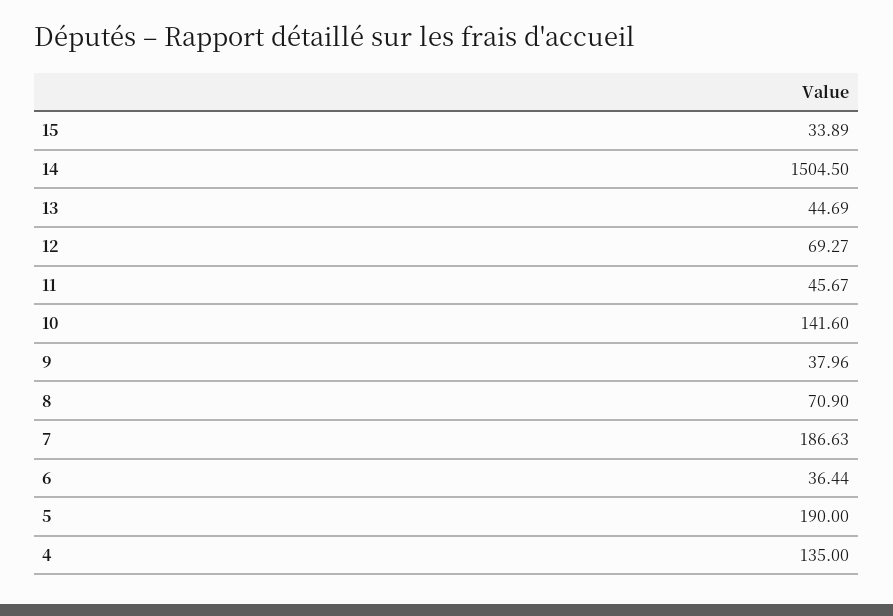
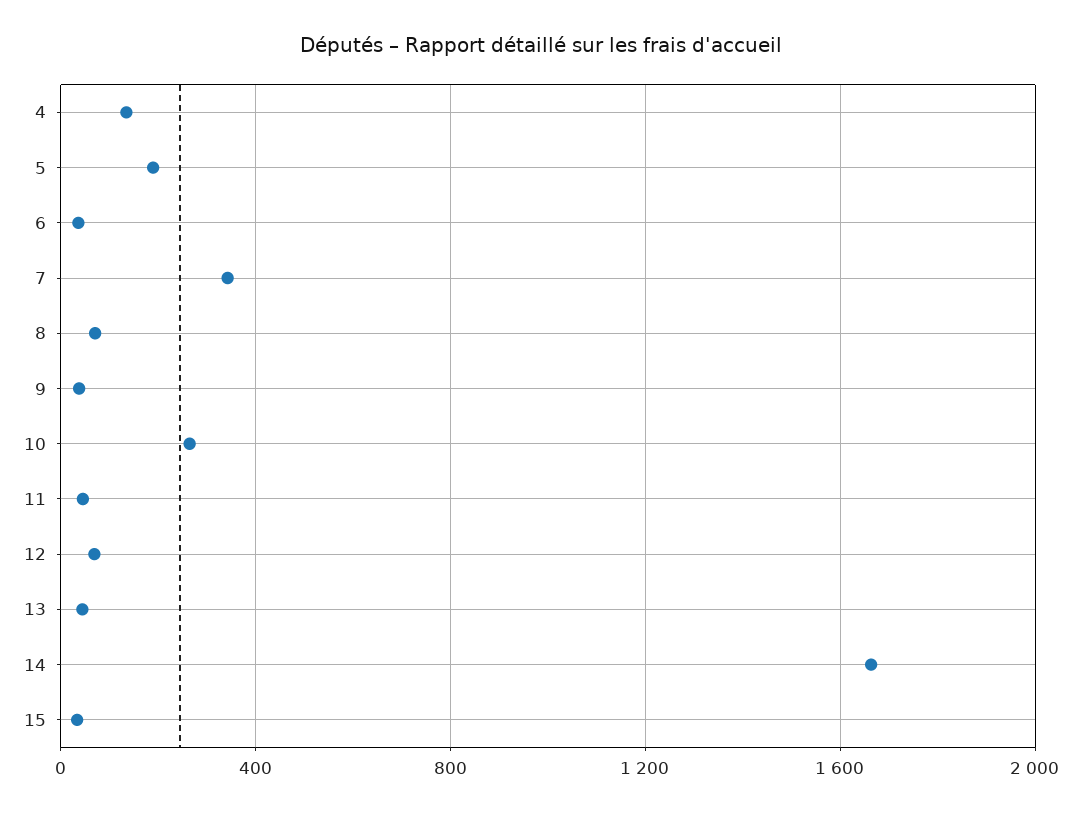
14: 1504.5 -> 1650
10: 141.6 -> 250
7: 186.63 -> 350

